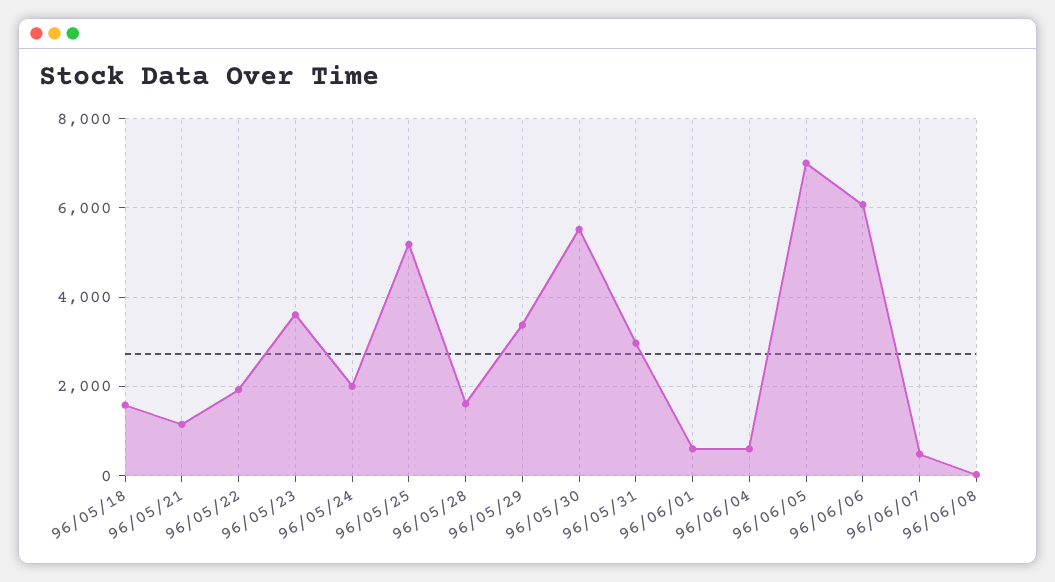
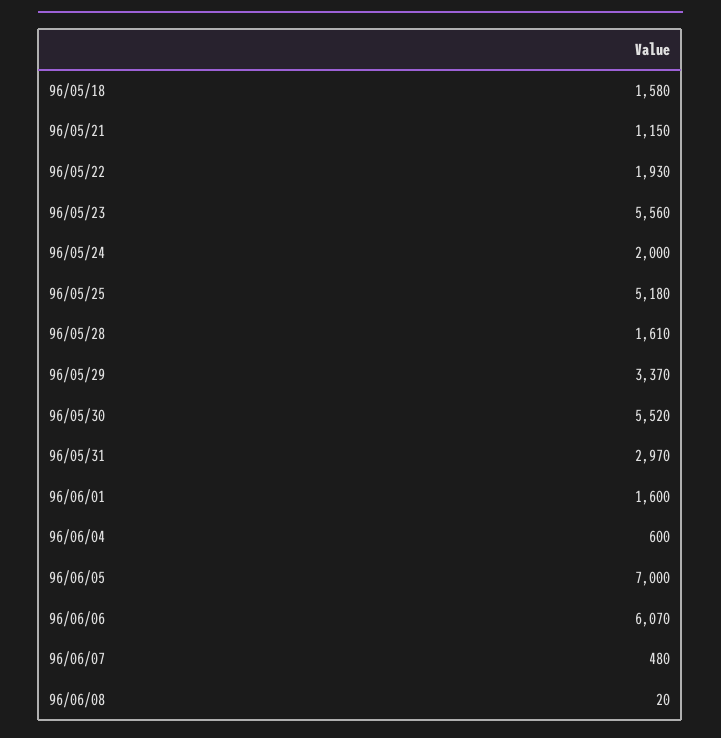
96/05/23: 3600 -> 5560
96/06/01: 600 -> 1600

